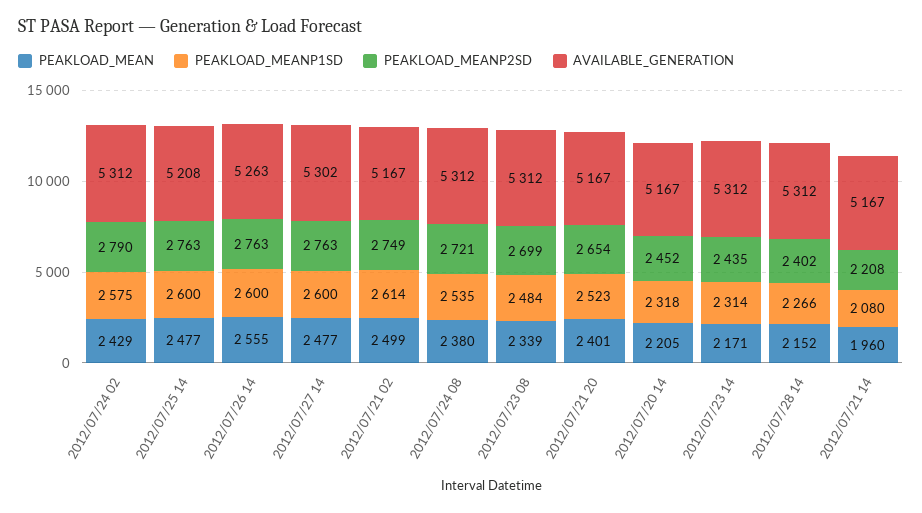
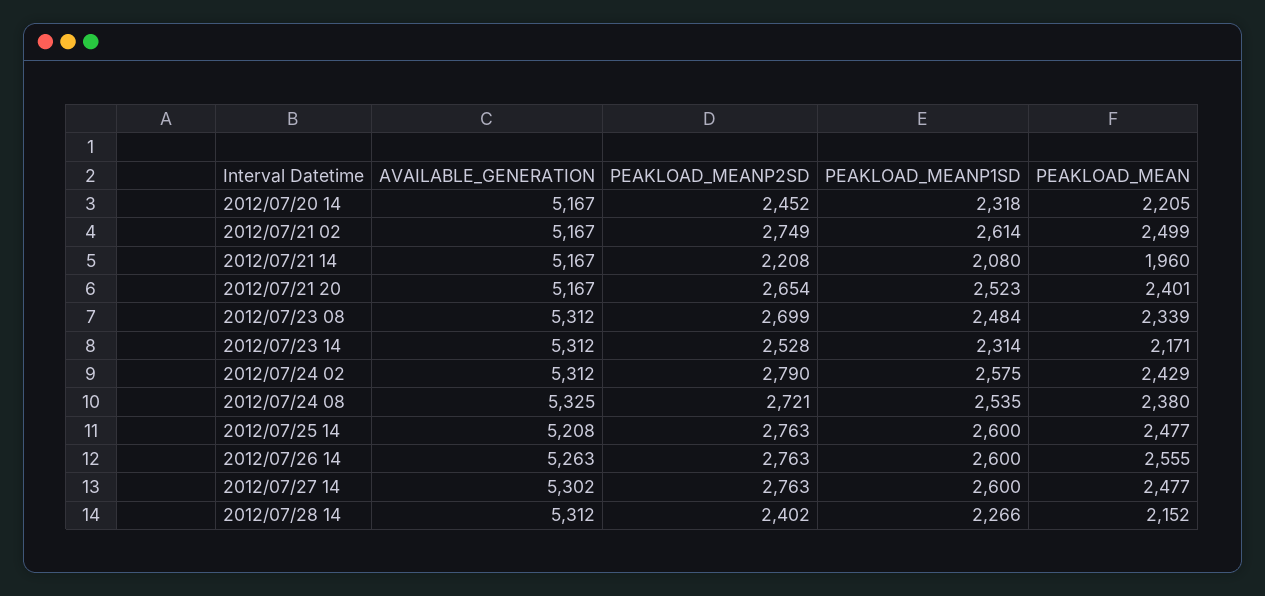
AVAILABLE_GENERATION, 2012/07/24 08: 5312 -> 5325
PEAKLOAD_MEANP2SD, 2012/07/23 14: 2435 -> 2528

